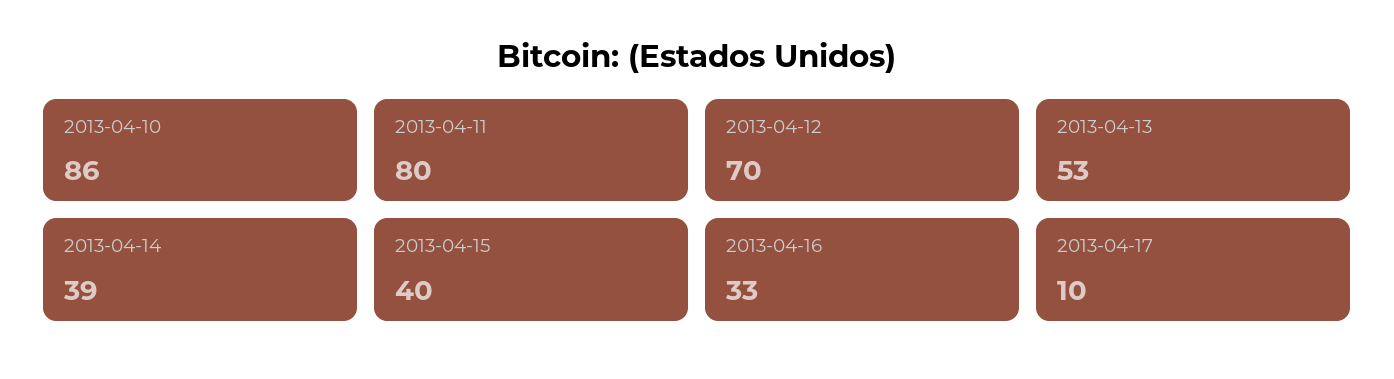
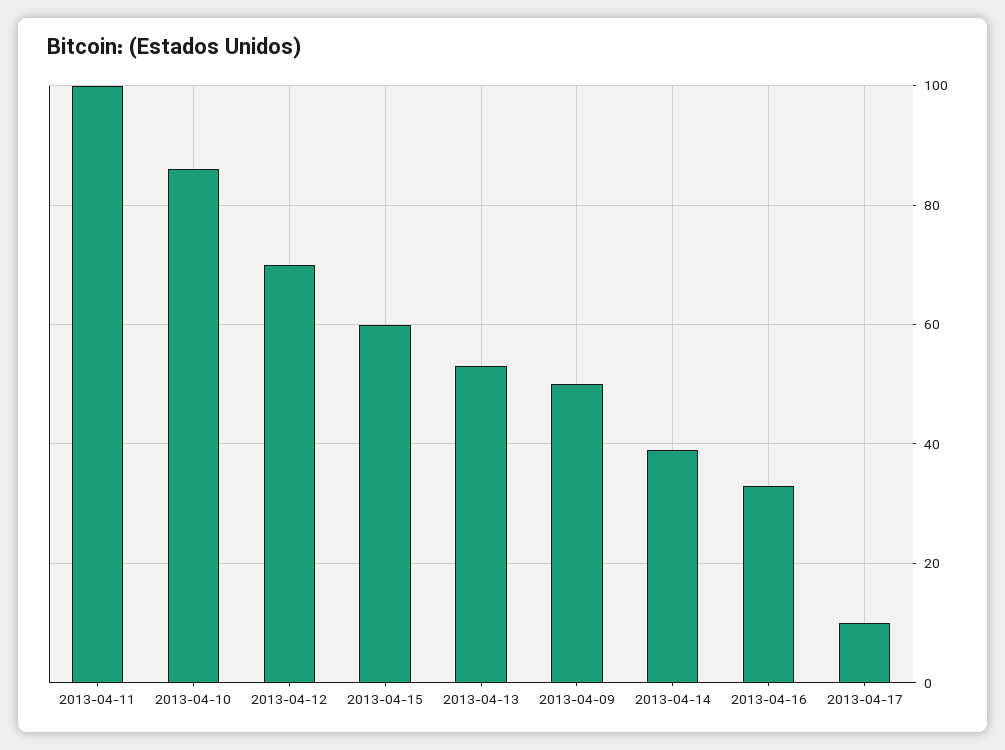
2013-04-11: 80 -> 100
2013-04-15: 40 -> 60
2013-04-09: none -> 50

